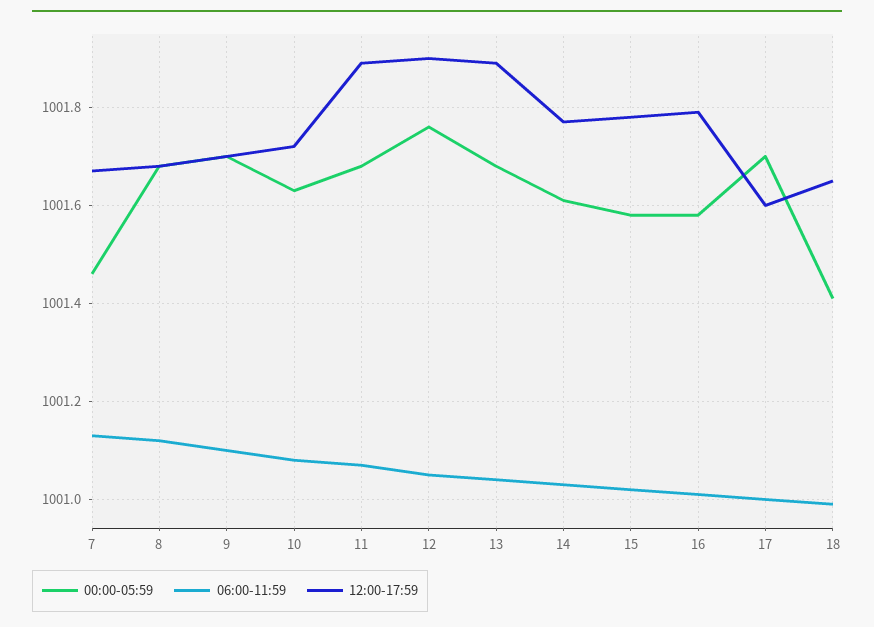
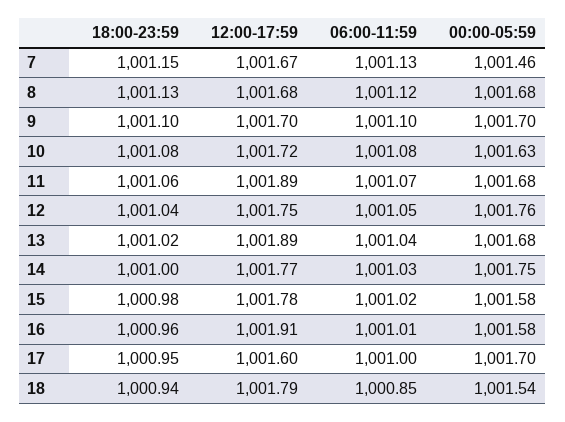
12:00-17:59, 12: 1001.9 -> 1001.75
00:00-05:59, 14: 1001.6 -> 1001.75
12:00-17:59, 16: 1001.8 -> 1001.91
00:00-05:59, 18: 1001.4 -> 1001.54
06:00-11:59, 18: 1001 -> 1000.85
12:00-17:59, 18: 1001.65 -> 1001.79
18:00-23:59, 7: none -> 1001.15
18:00-23:59, 8: none -> 1001.13
18:00-23:59, 9: none -> 1001.1
18:00-23:59, 10: none -> 1001.08
18:00-23:59, 11: none -> 1001.06
18:00-23:59, 12: none -> 1001.04
18:00-23:59, 13: none -> 1001.02
18:00-23:59, 14: none -> 1001
18:00-23:59, 15: none -> 1000.98
18:00-23:59, 16: none -> 1000.96
18:00-23:59, 17: none -> 1000.95
18:00-23:59, 18: none -> 1000.94

